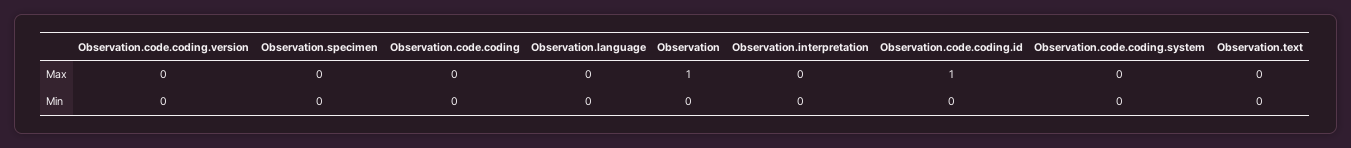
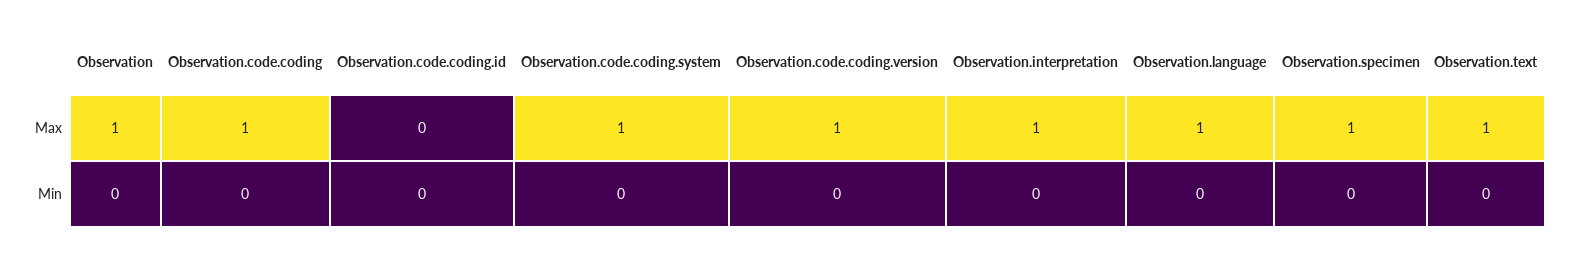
Observation.code.coding.version, Max: 0 -> 1
Observation.specimen, Max: 0 -> 1
Observation.code.coding, Max: 0 -> 1
Observation.language, Max: 0 -> 1
Observation.interpretation, Max: 0 -> 1
Observation.code.coding.id, Max: 1 -> 0
Observation.code.coding.system, Max: 0 -> 1
Observation.text, Max: 0 -> 1

